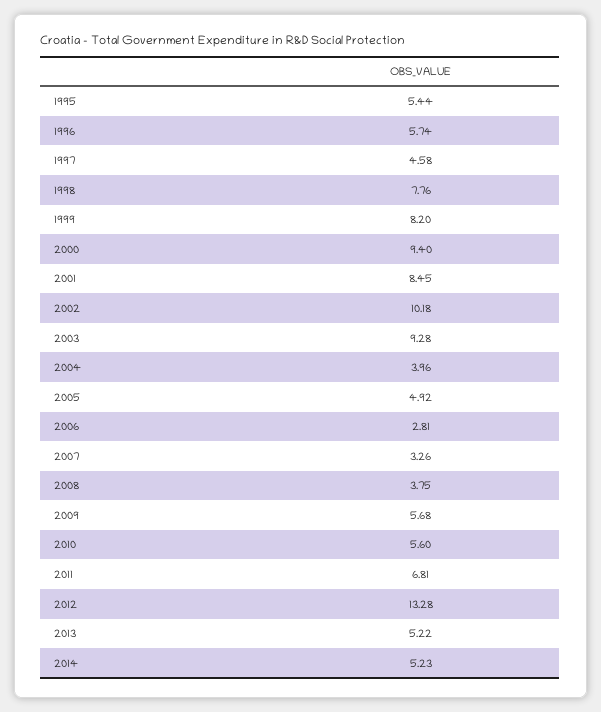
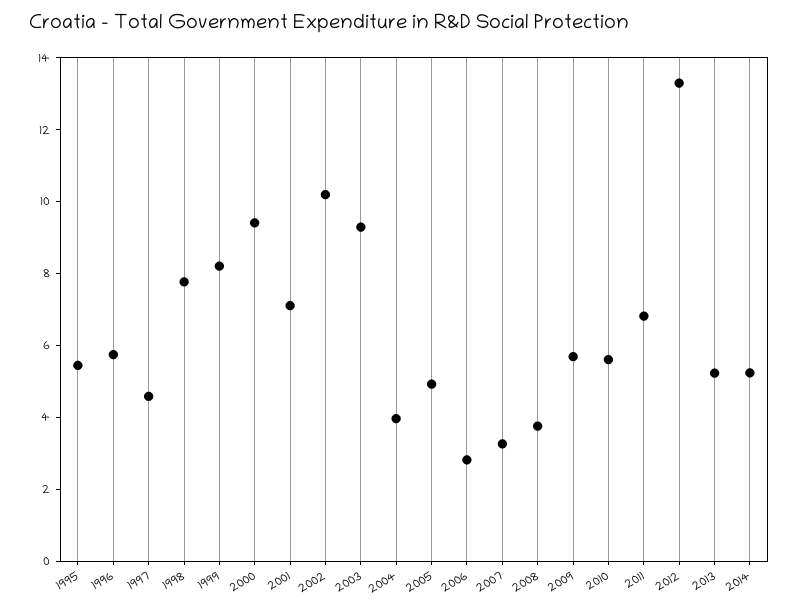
2001: 8.45 -> 7

